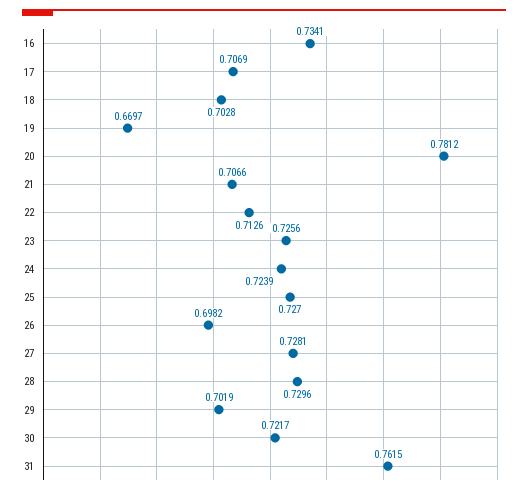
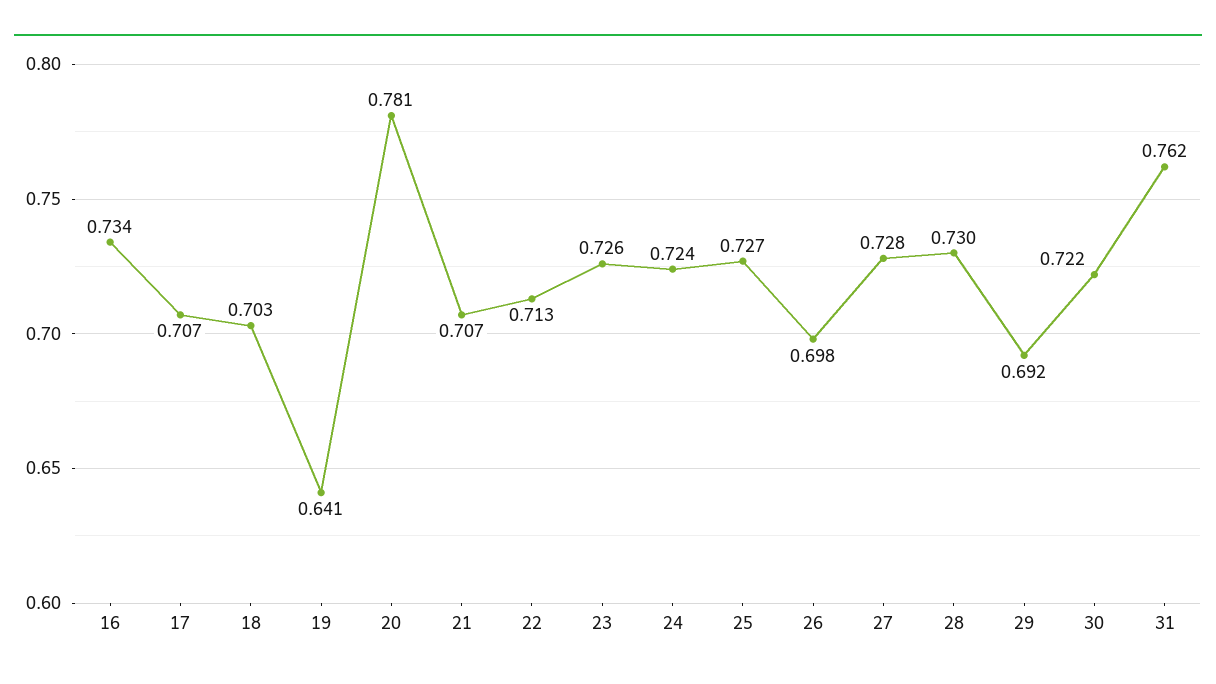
19: 0.6697 -> 0.641
29: 0.7019 -> 0.692

